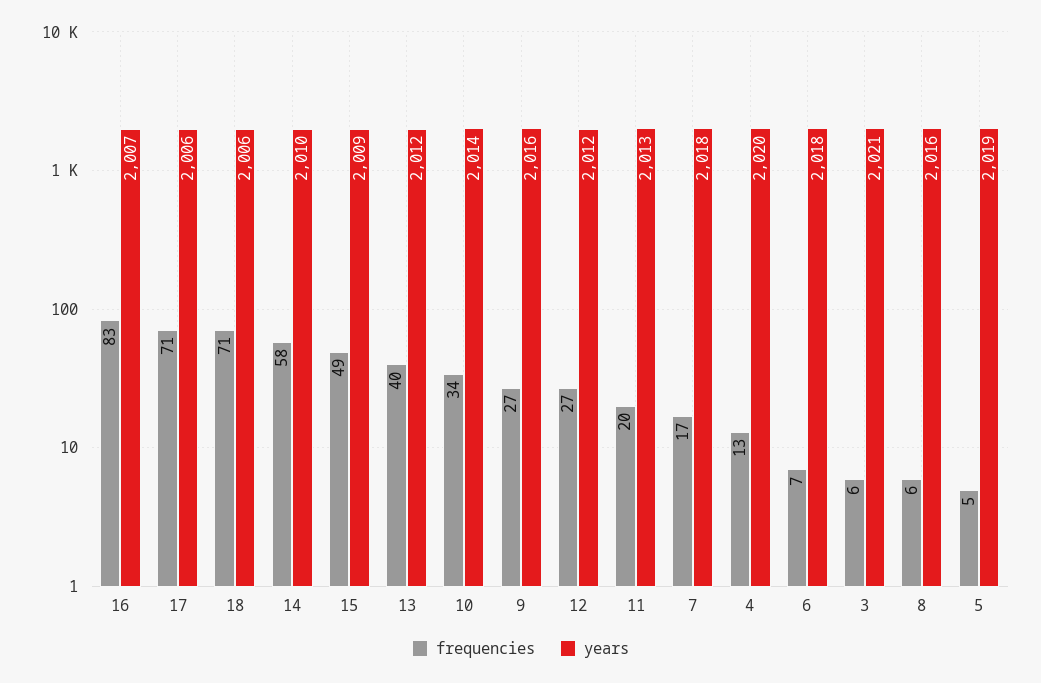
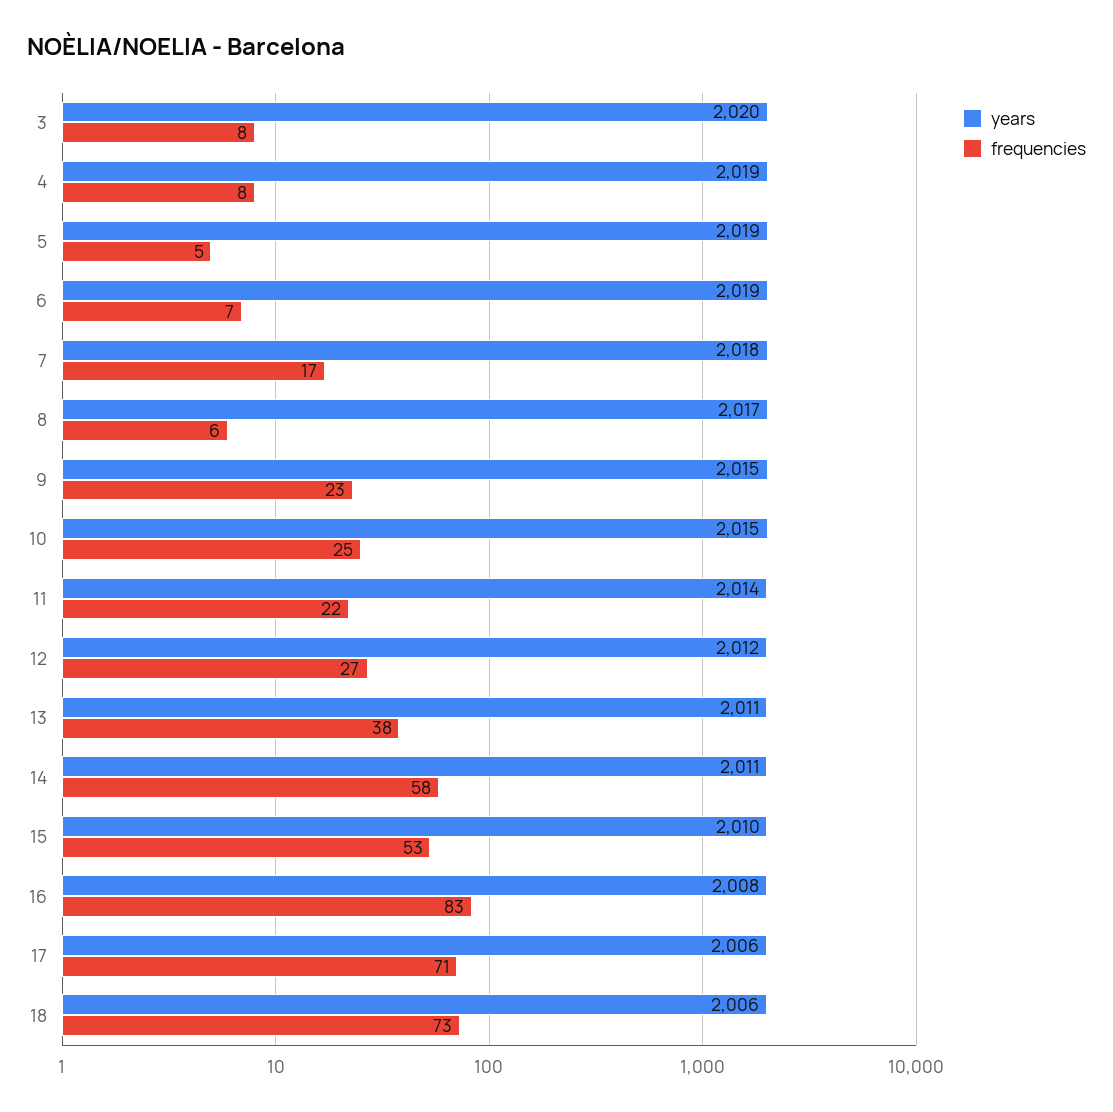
years, 16: 2007 -> 2008
frequencies, 18: 71 -> 73
years, 14: 2010 -> 2011
frequencies, 15: 49 -> 53
years, 15: 2009 -> 2010
frequencies, 13: 40 -> 38
years, 13: 2012 -> 2011
frequencies, 10: 34 -> 25
years, 10: 2014 -> 2015
frequencies, 9: 27 -> 23
years, 9: 2016 -> 2015
frequencies, 11: 20 -> 22
years, 11: 2013 -> 2014
frequencies, 4: 13 -> 8
years, 4: 2020 -> 2019
years, 6: 2018 -> 2019
frequencies, 3: 6 -> 8
years, 3: 2021 -> 2020
years, 8: 2016 -> 2017

